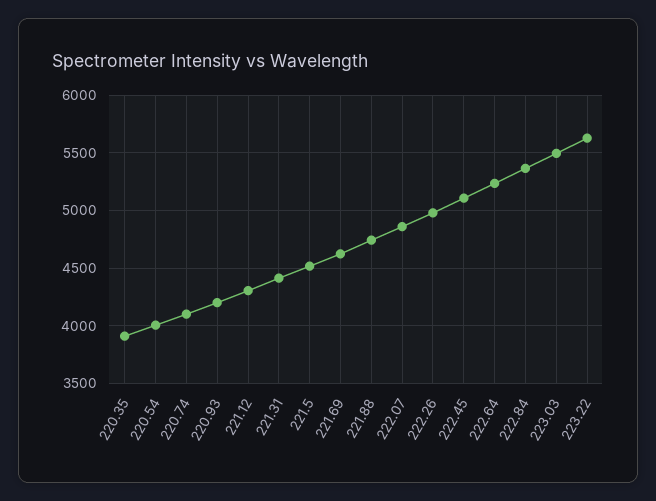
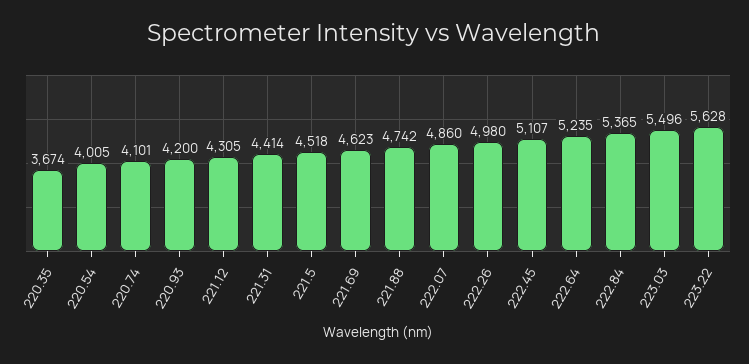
220.35: 3900 -> 3674

